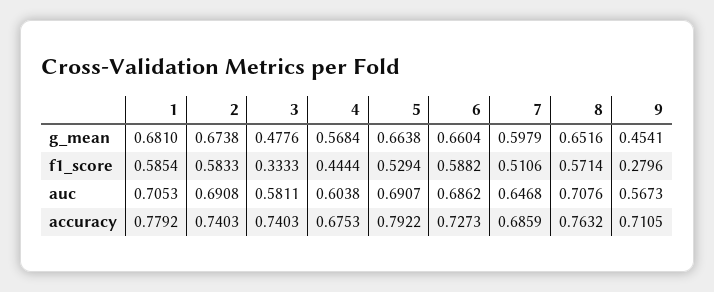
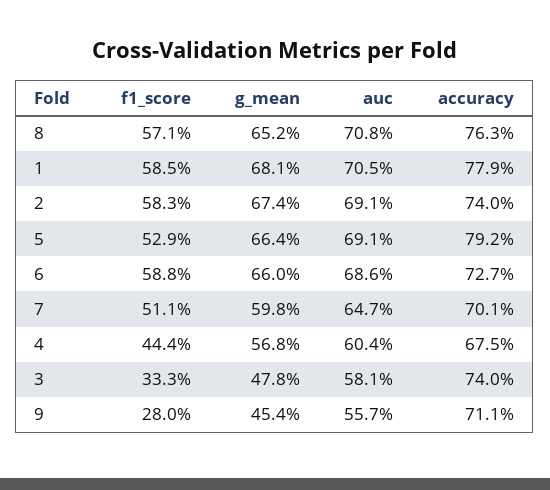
9, auc: 0.5673 -> 0.557
7, accuracy: 0.6859 -> 0.701

